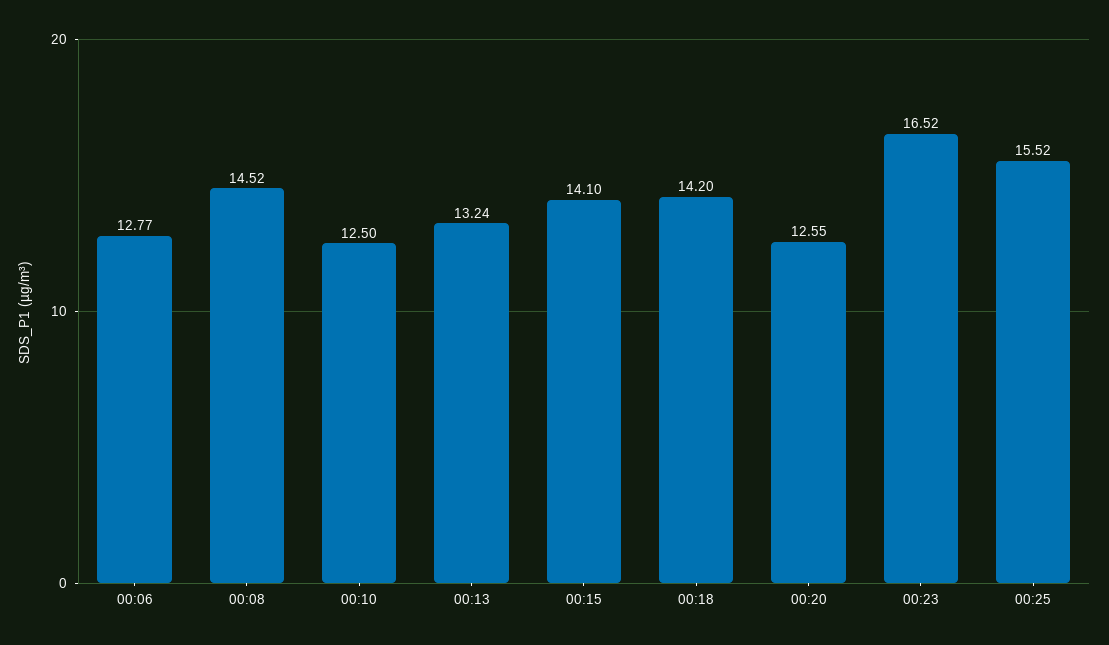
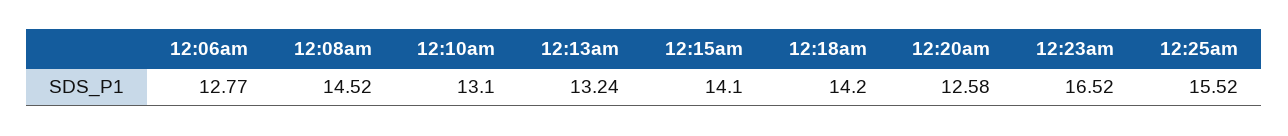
00:10: 12.5 -> 13.1
00:20: 12.55 -> 12.58

